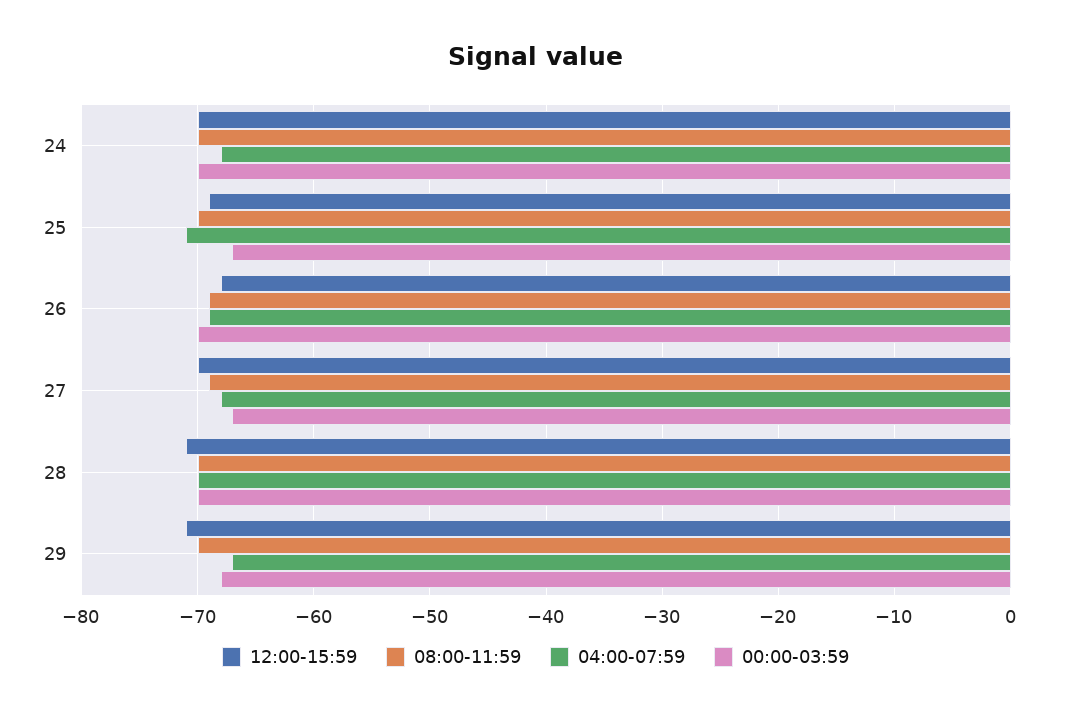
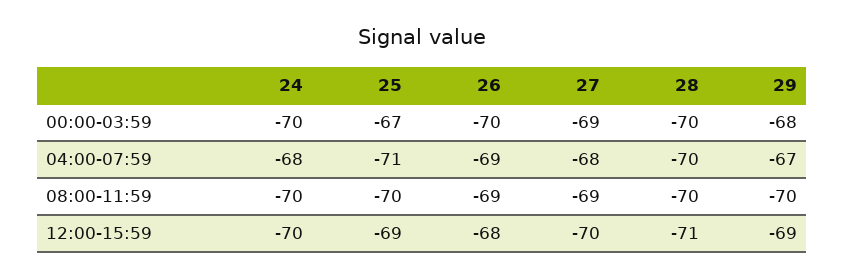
00:00-03:59, 27: -67 -> -69
12:00-15:59, 29: -71 -> -69

